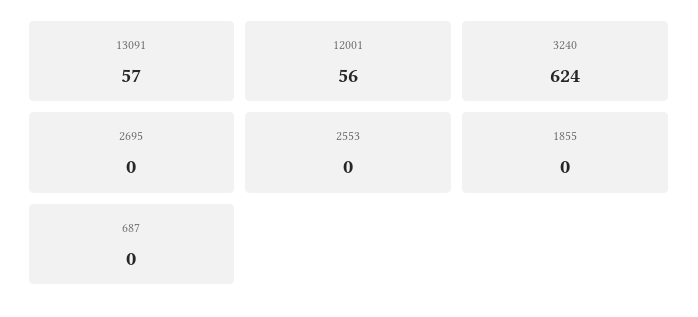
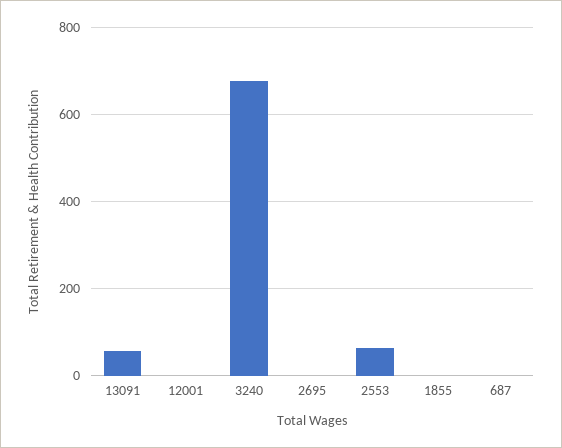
12001: 56 -> 0
3240: 624 -> 680
2553: 0 -> 60

